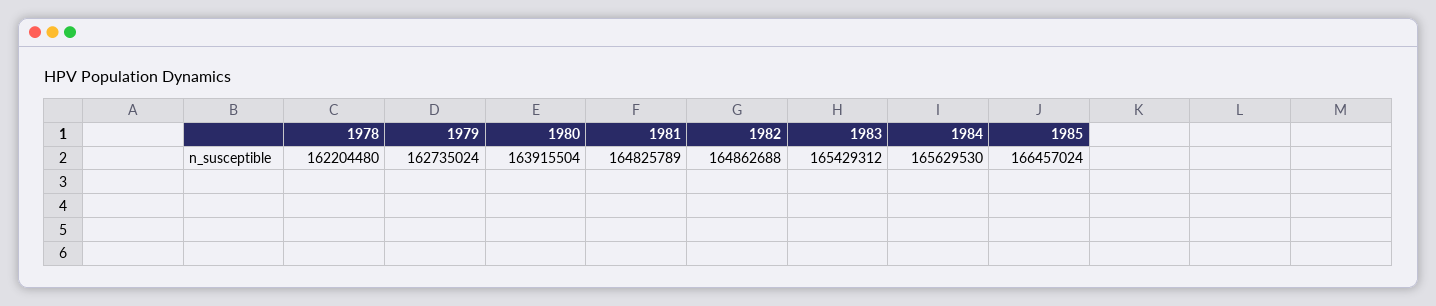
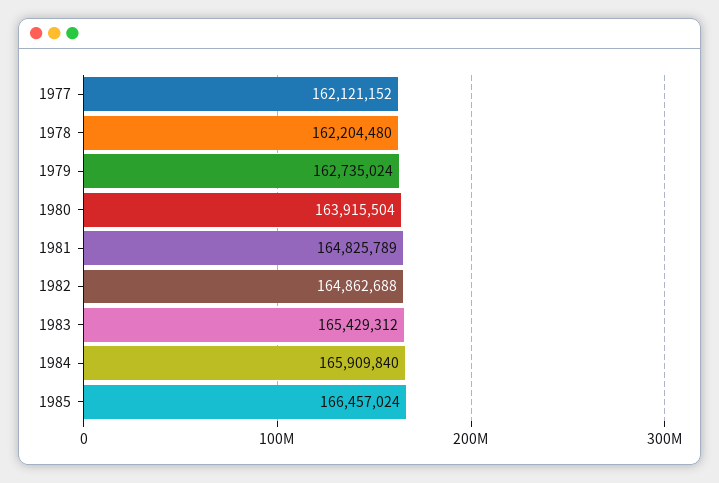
1984: 165629530 -> 165909840
1977: none -> 162121152

